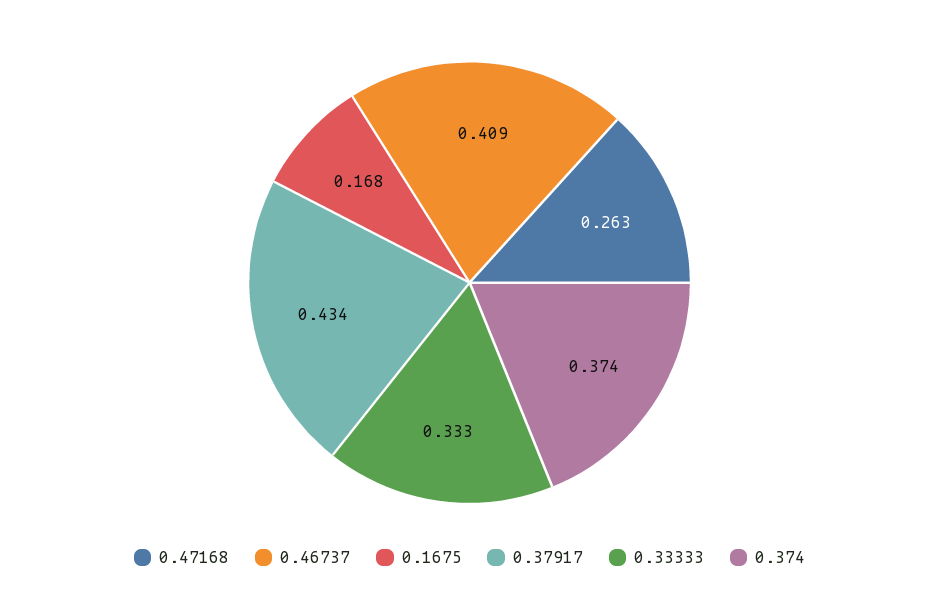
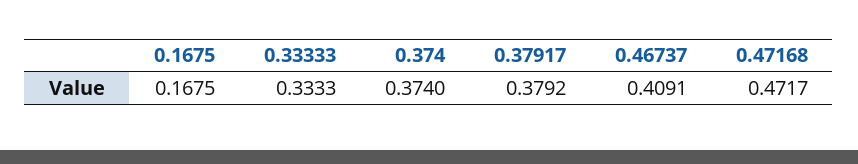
0.47168: 0.263 -> 0.4717
0.37917: 0.434 -> 0.3792

